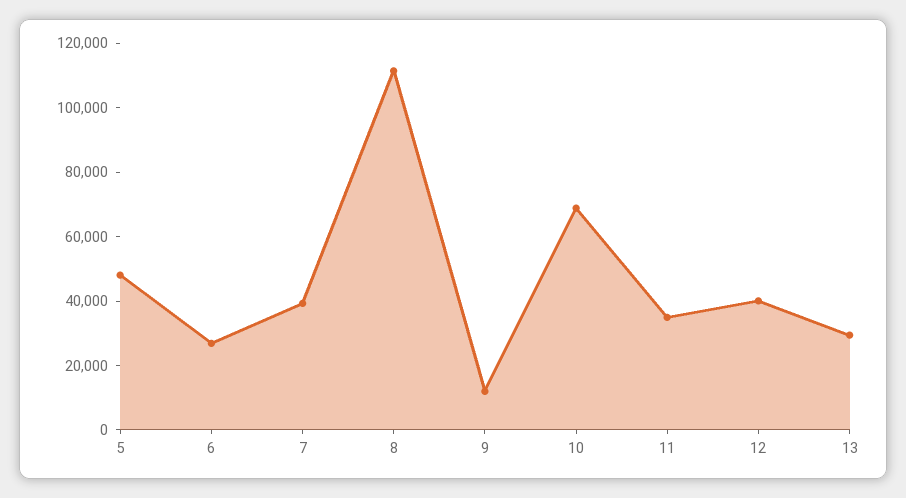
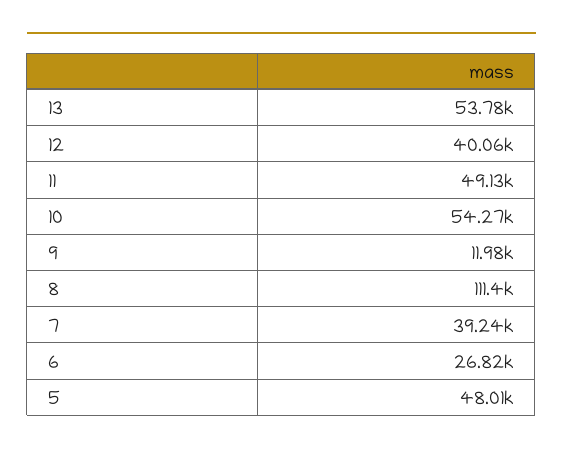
10: 70000 -> 54270
11: 35000 -> 49130
13: 30000 -> 53780

